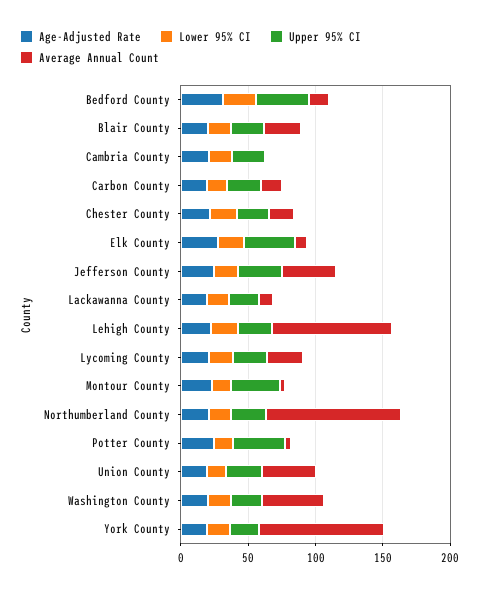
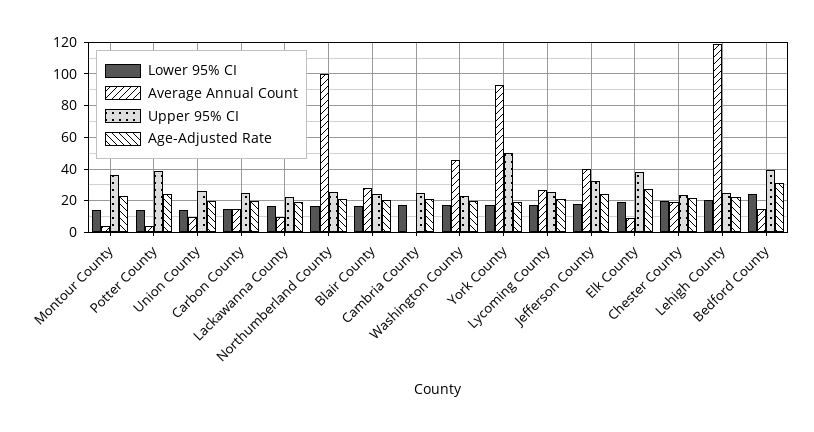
Average Annual Count, Lehigh County: 90 -> 120
Average Annual Count, Union County: 40 -> 10
Upper 95% CI, York County: 20 -> 50

